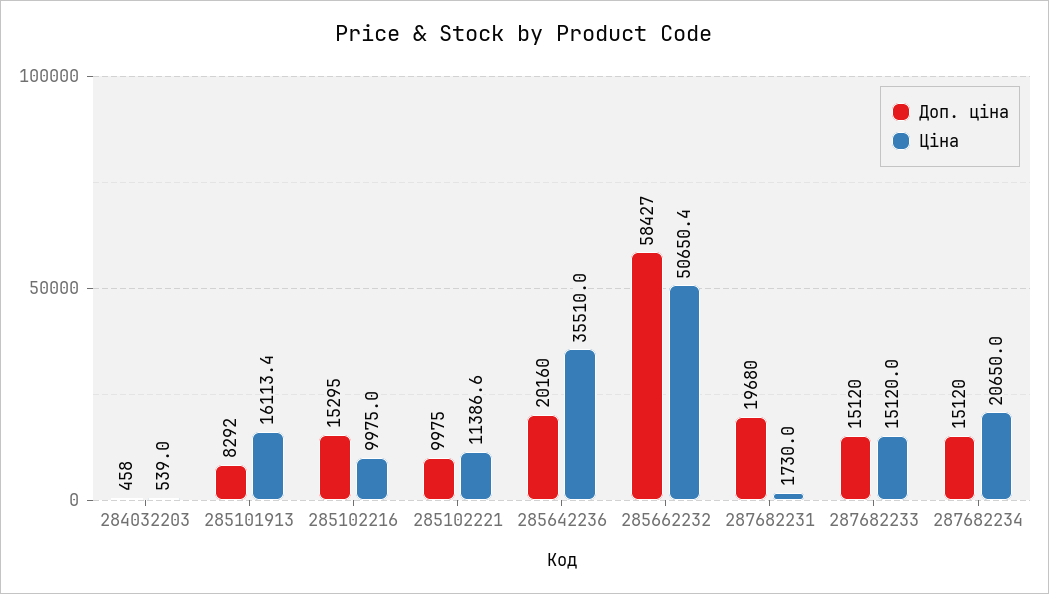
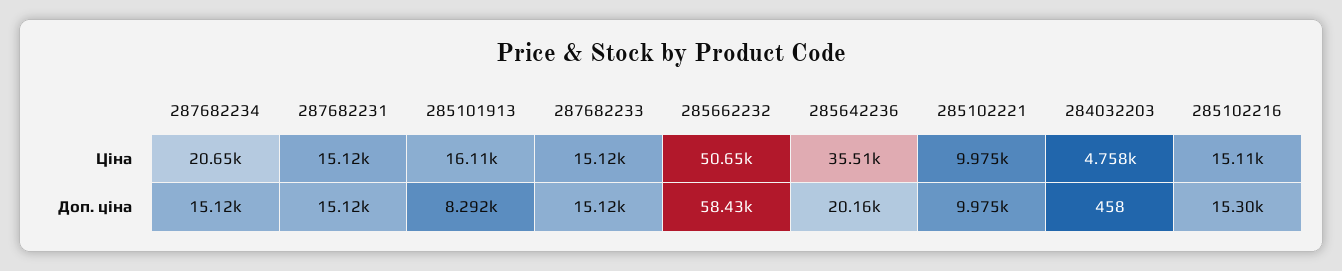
Ціна, 284032203: 539 -> 4758
Ціна, 285102216: 9975 -> 15110
Ціна, 285102221: 11386.6 -> 9975
Доп. ціна, 287682231: 19680 -> 15120
Ціна, 287682231: 1730 -> 15120

